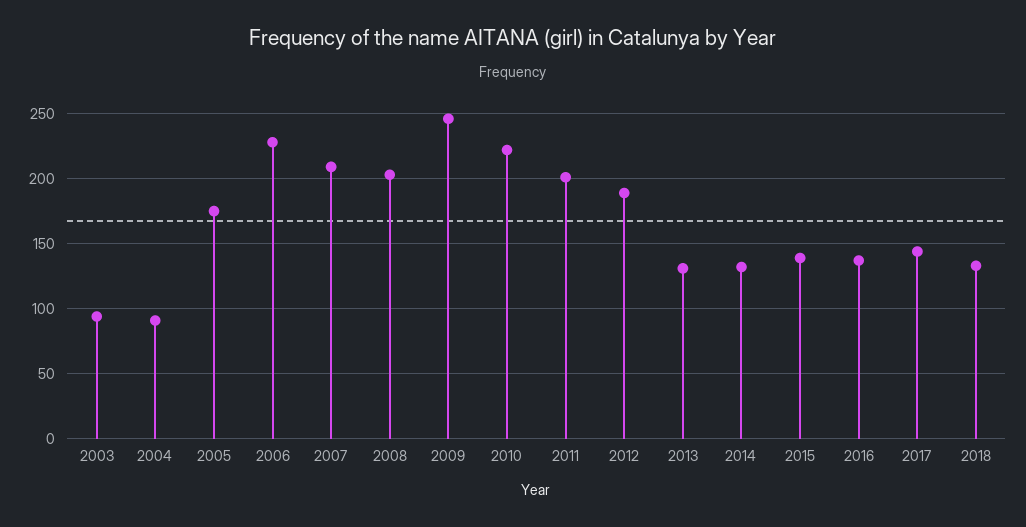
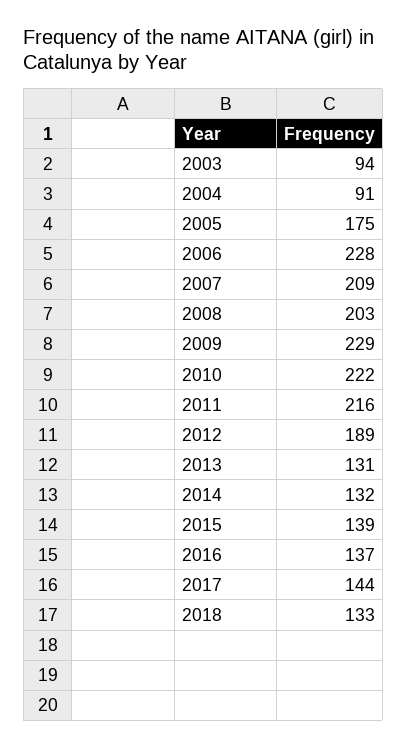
2009: 245 -> 229
2011: 200 -> 216

